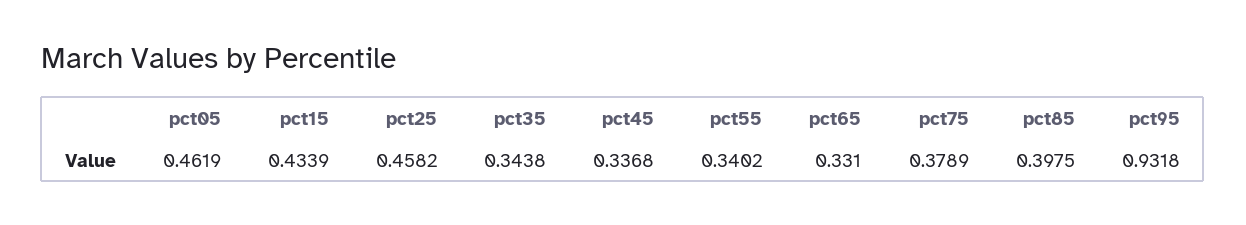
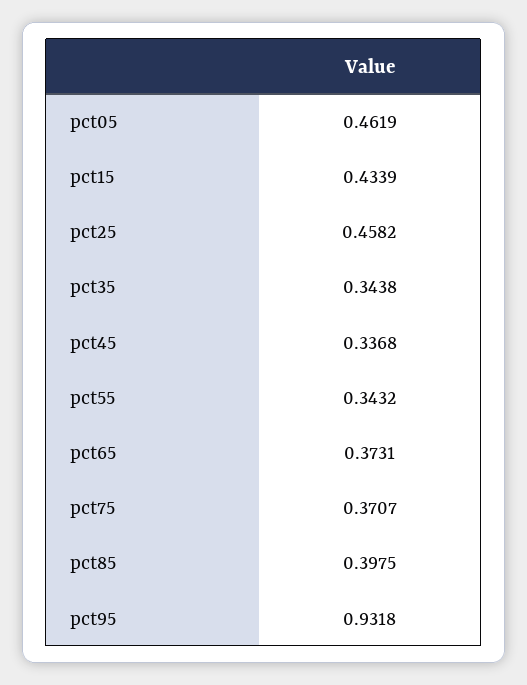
pct55: 0.3402 -> 0.3432
pct65: 0.331 -> 0.3731
pct75: 0.3789 -> 0.3707

